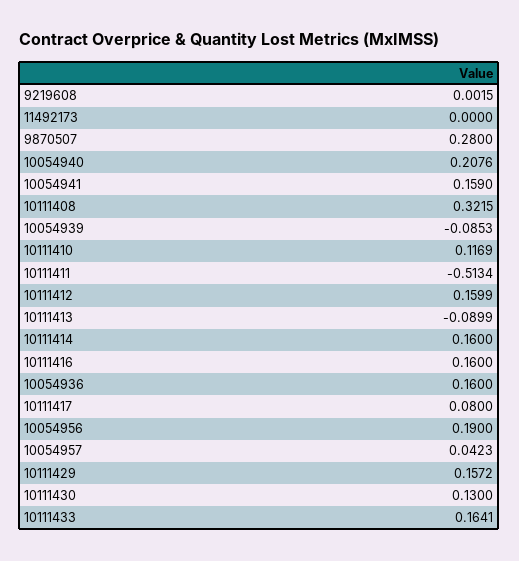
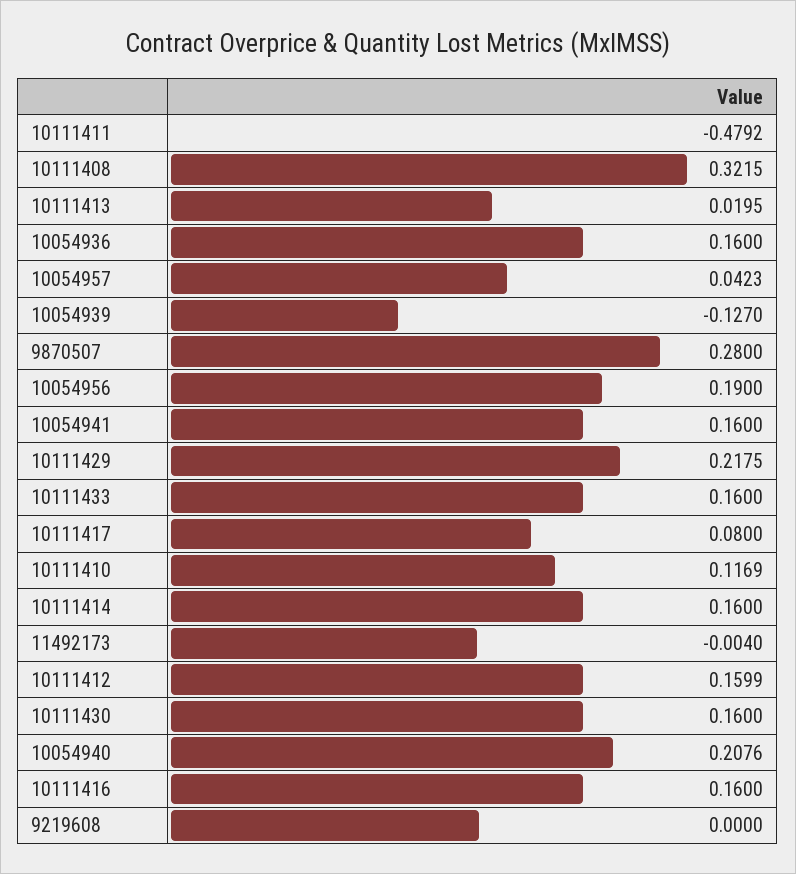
9219608: 0.0015 -> 0
11492173: 0 -> -0.004
10054941: 0.159 -> 0.16
10054939: -0.0853 -> -0.127
10111411: -0.5134 -> -0.4792
10111413: -0.0899 -> 0.0195
10111429: 0.1572 -> 0.2175
10111430: 0.13 -> 0.16
10111433: 0.1641 -> 0.16

